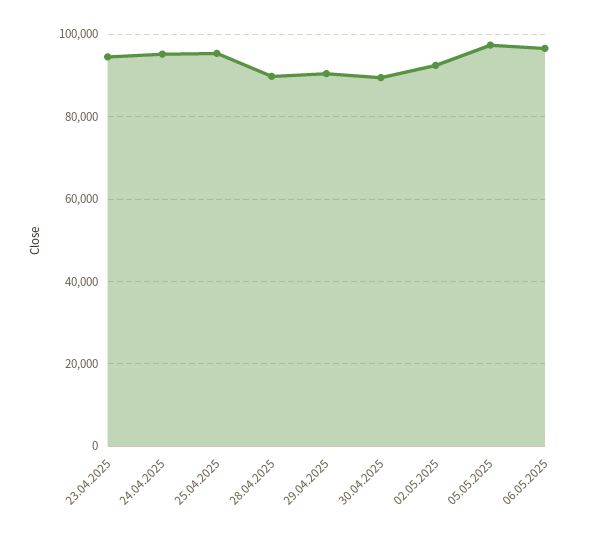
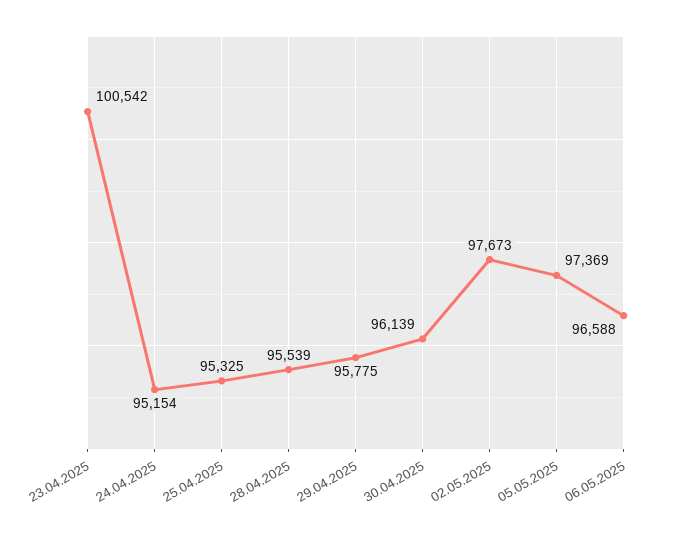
23.04.2025: 94000 -> 100542
28.04.2025: 90000 -> 95539
29.04.2025: 90000 -> 95775
30.04.2025: 90000 -> 96139
02.05.2025: 92000 -> 97673

